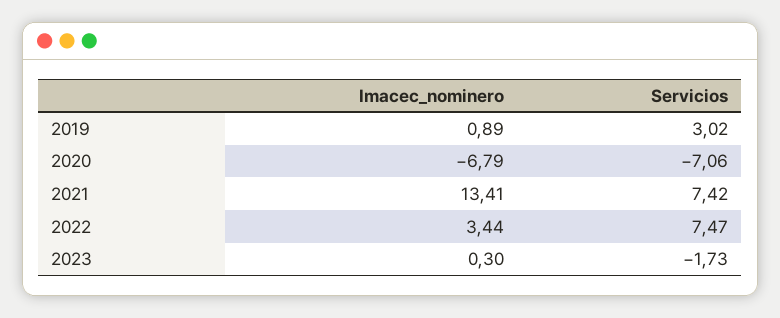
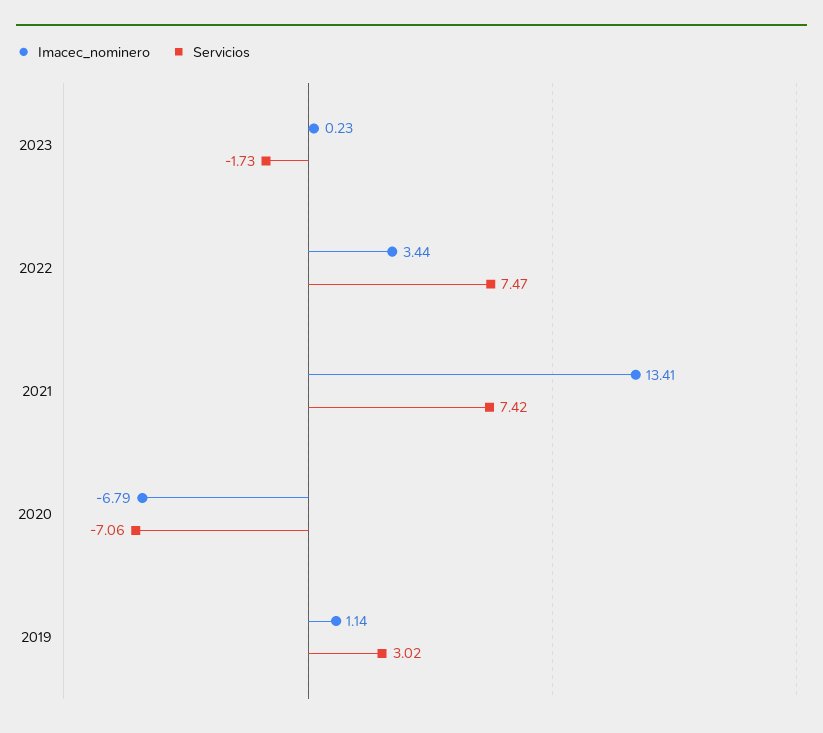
Imacec_nominero, 2019: 0.89 -> 1.14
Imacec_nominero, 2023: 0.3 -> 0.23

